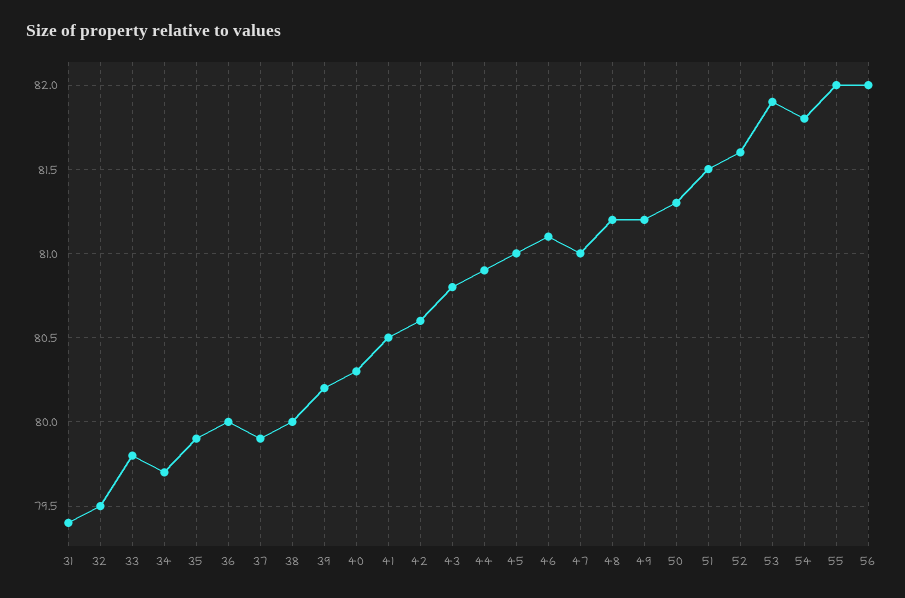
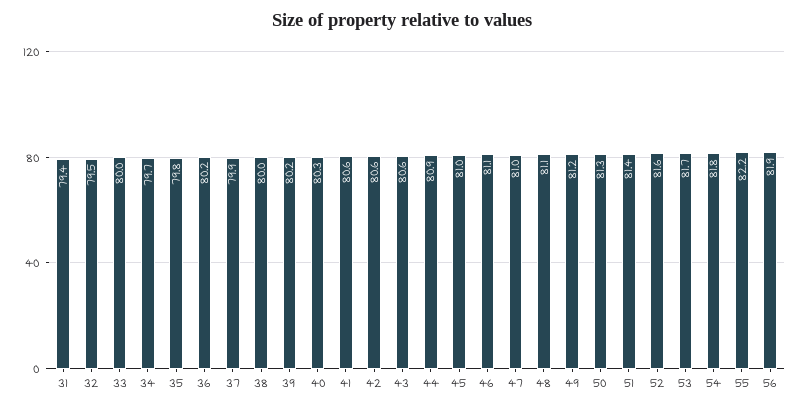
33: 79.8 -> 80
35: 79.9 -> 79.8
36: 80 -> 80.2
41: 80.5 -> 80.6
43: 80.8 -> 80.6
48: 81.2 -> 81.1
51: 81.5 -> 81.4
53: 81.9 -> 81.7
55: 82 -> 82.2
56: 82 -> 81.9

